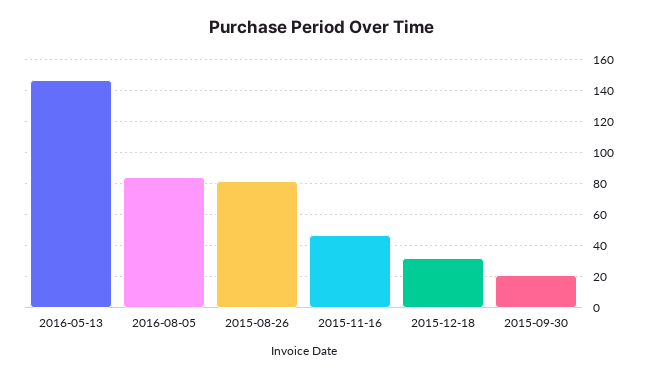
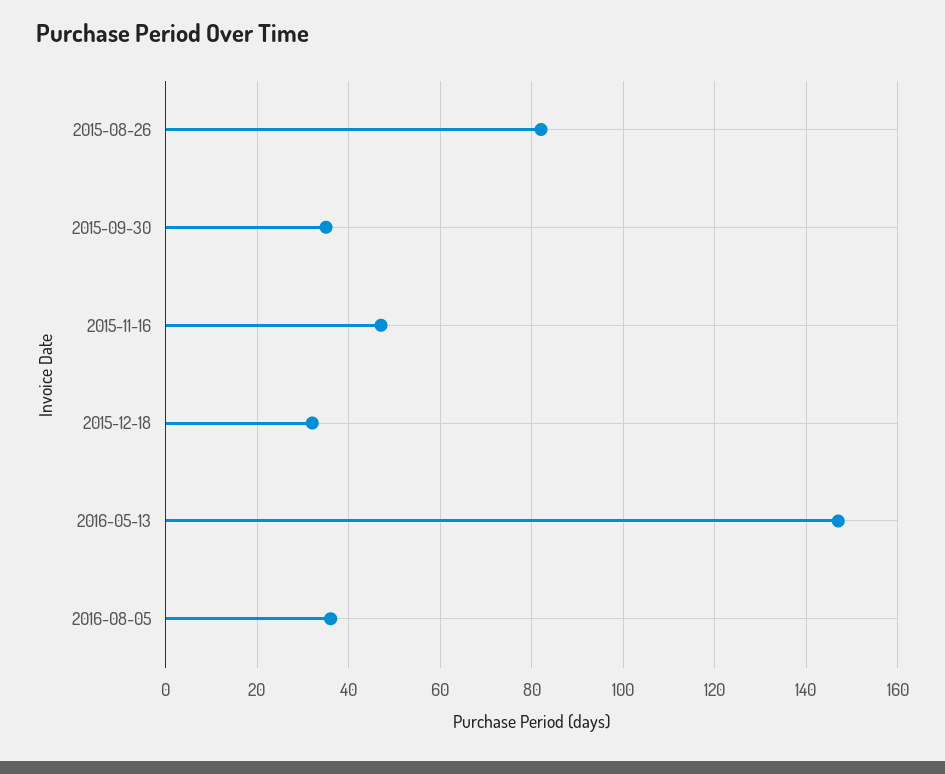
2016-08-05: 85 -> 35
2015-09-30: 20 -> 35

